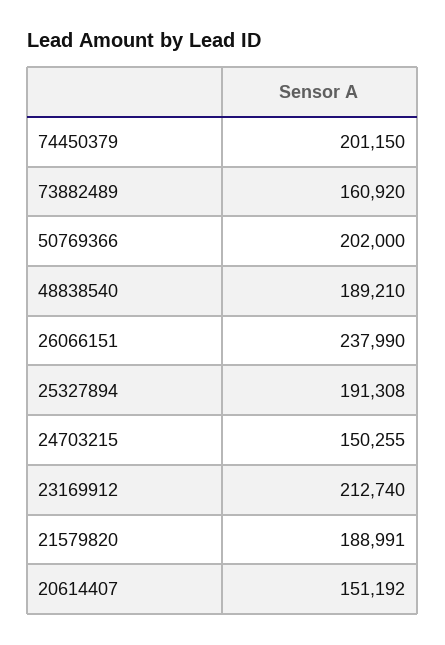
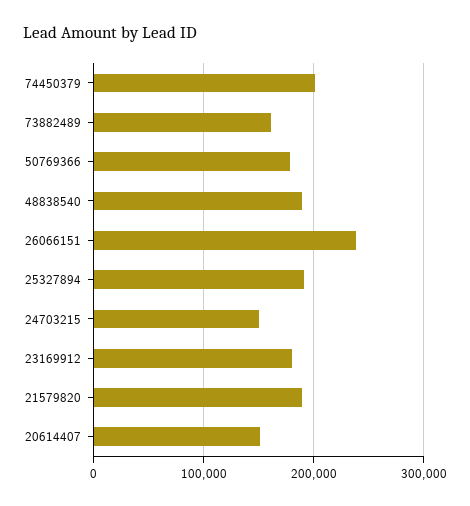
50769366: 202000 -> 180000
23169912: 212740 -> 180000

